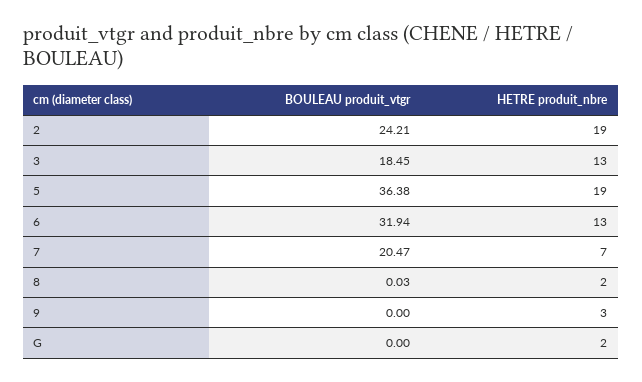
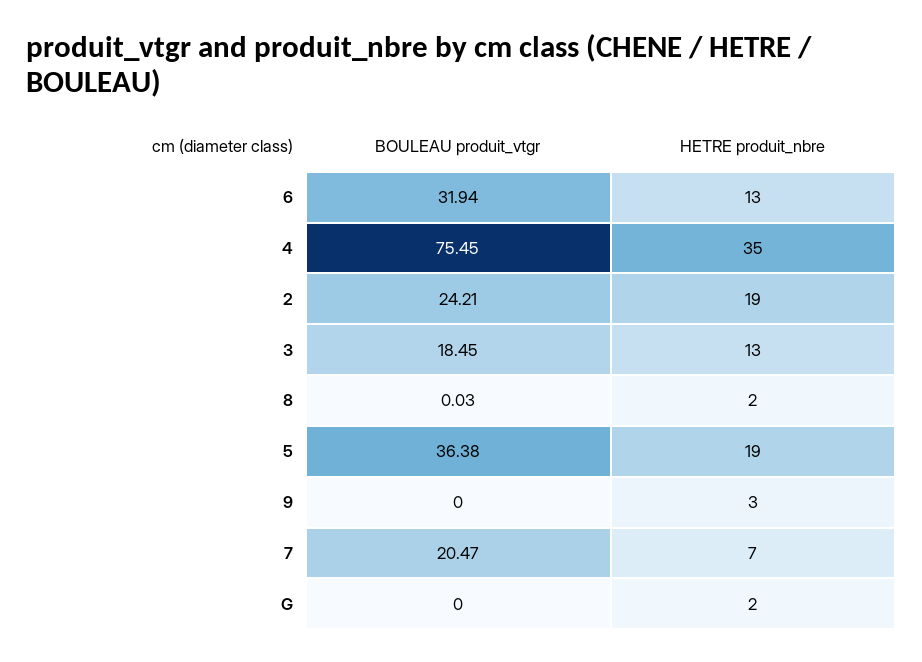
BOULEAU produit_vtgr, 4: none -> 75.45
HETRE produit_nbre, 4: none -> 35

